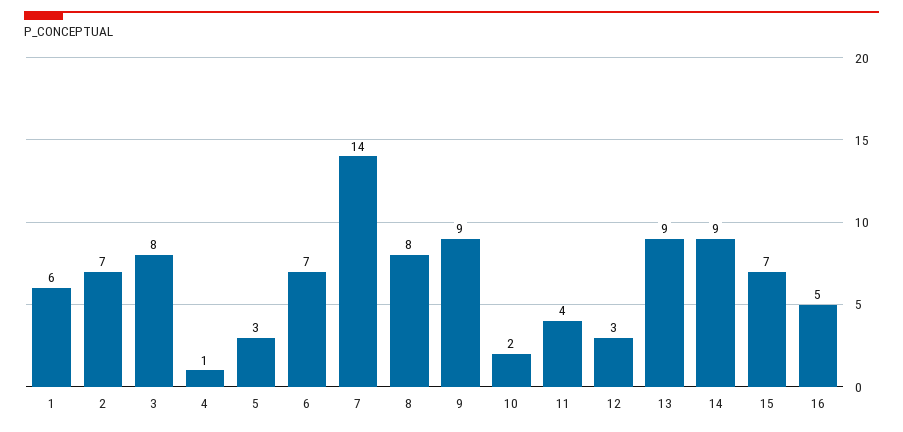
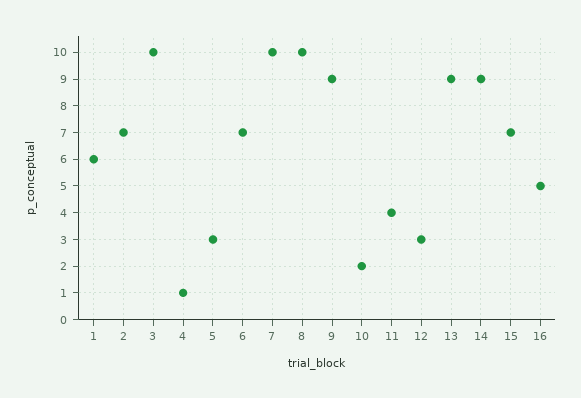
3: 8 -> 10
7: 14 -> 10
8: 8 -> 10

